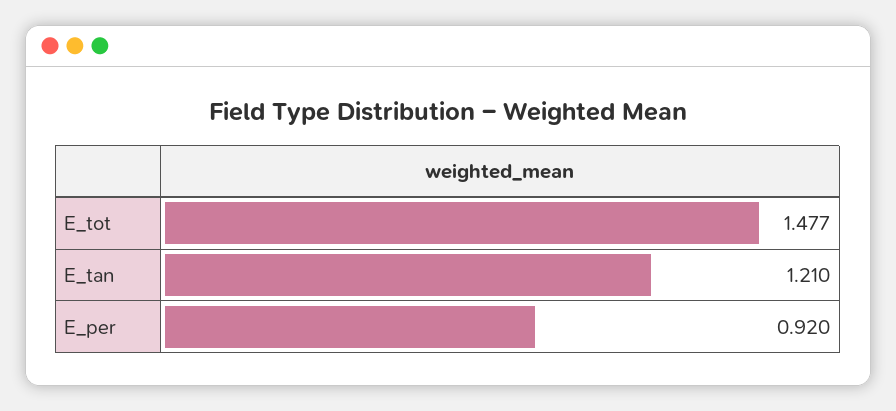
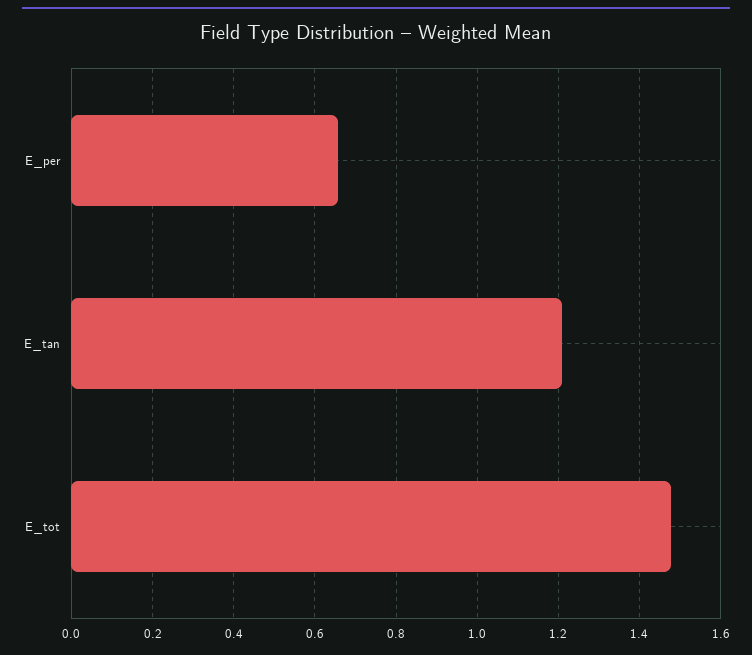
E_per: 0.92 -> 0.66

